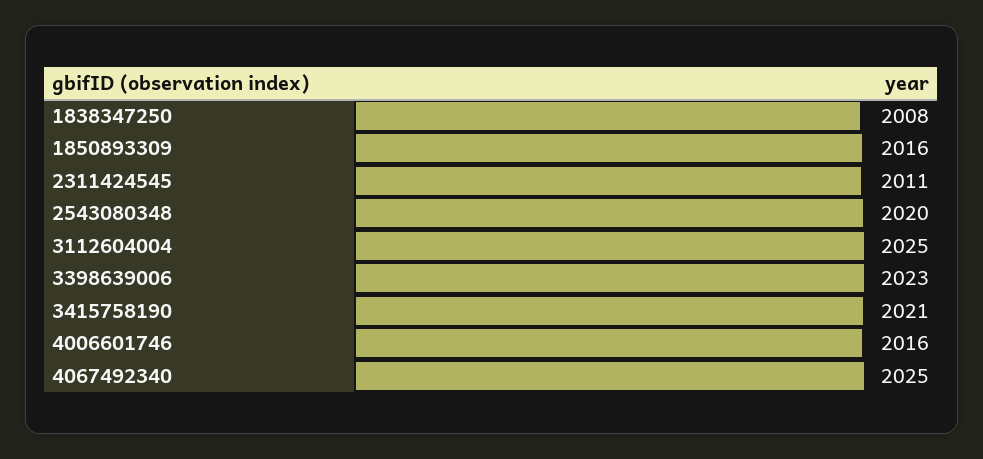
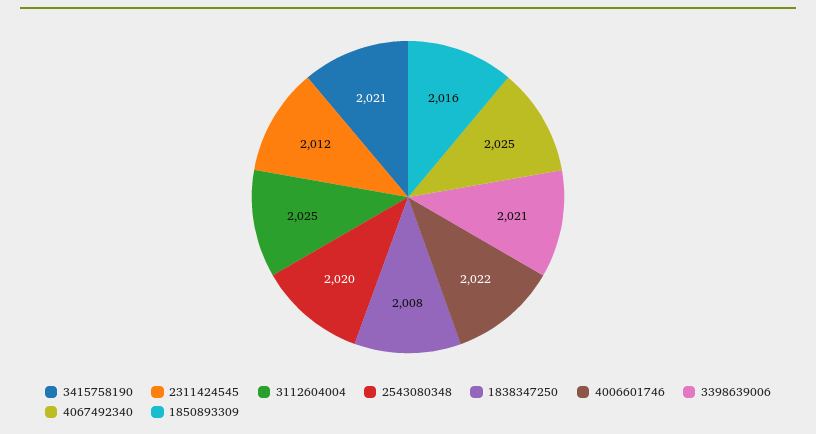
2311424545: 2011 -> 2012
3398639006: 2023 -> 2021
4006601746: 2016 -> 2022

